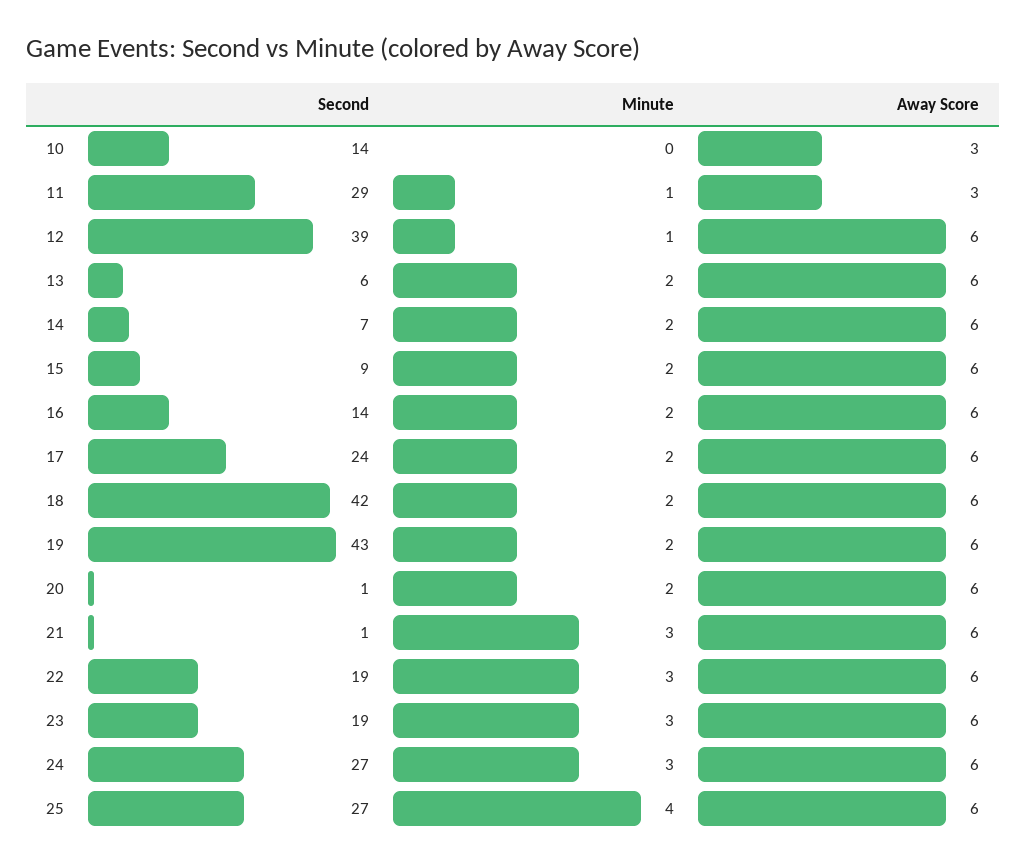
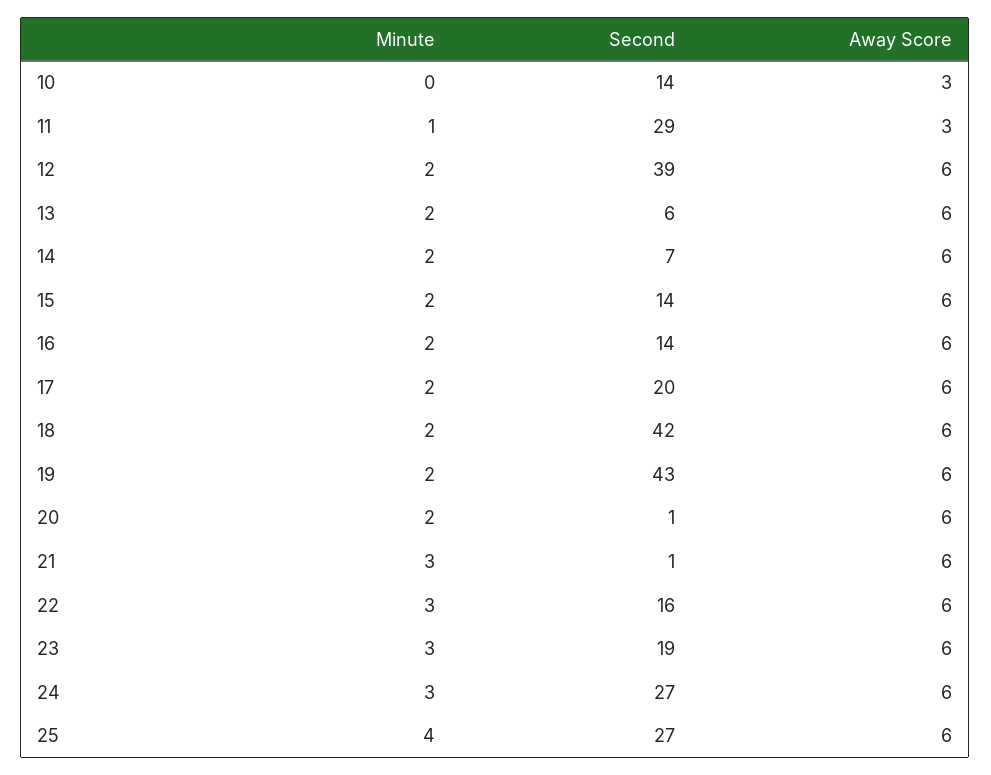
Minute, 12: 1 -> 2
Second, 15: 9 -> 14
Second, 17: 24 -> 20
Second, 22: 19 -> 16

